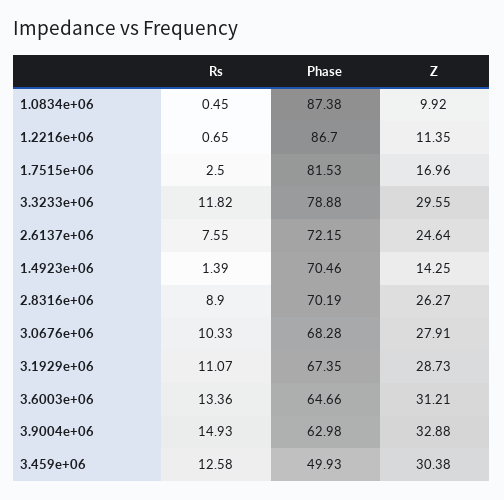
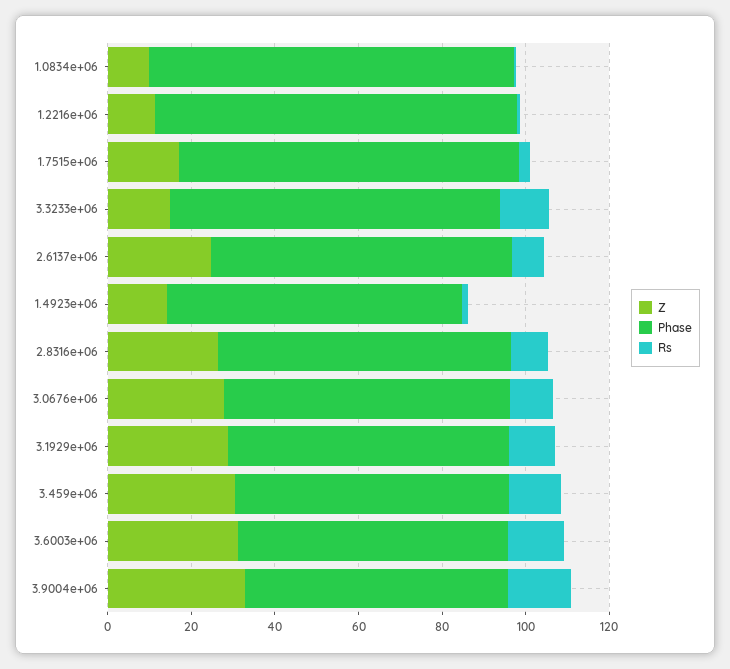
Z, 3.3233e+06: 29.55 -> 15
Phase, 3.459e+06: 49.93 -> 65

